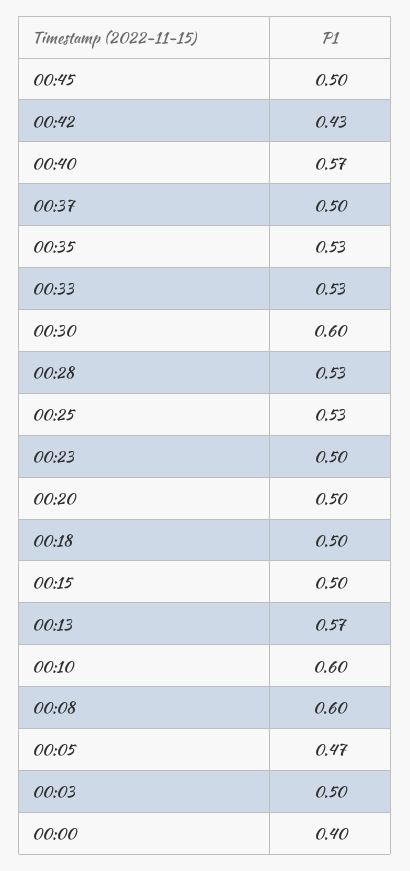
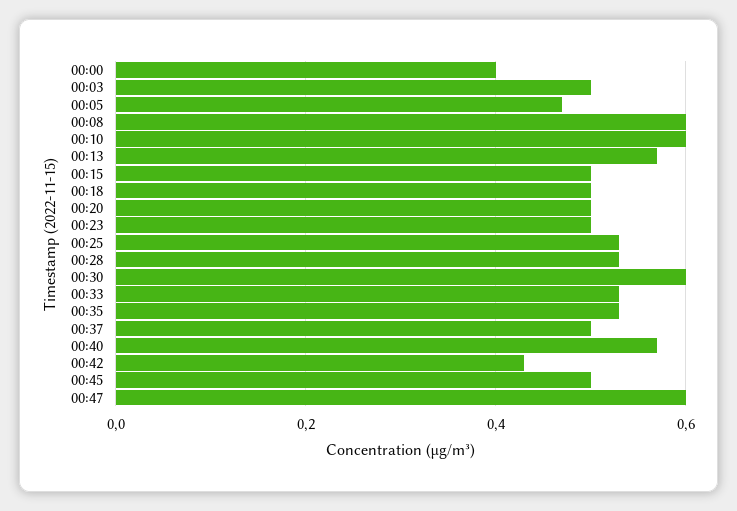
00:47: none -> 0.6

